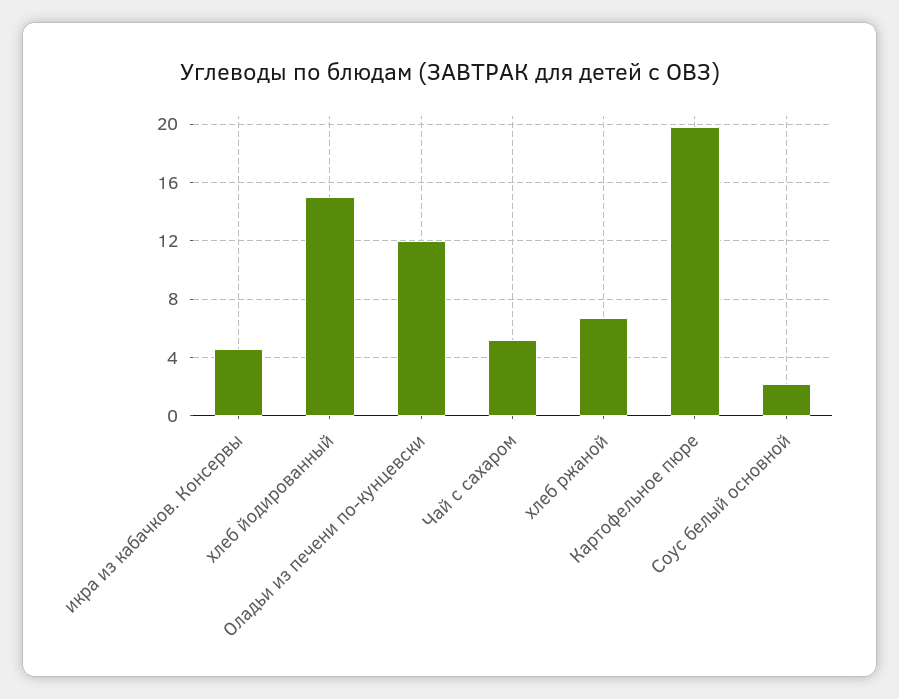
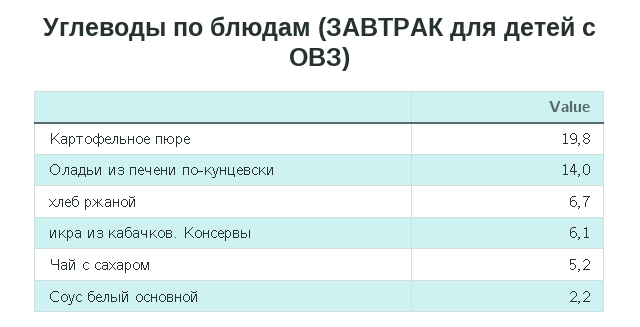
икра из кабачков. Консервы: 4.5 -> 6.1
хлеб йодированный: 15 -> none
Оладьи из печени по-кунцевски: 12 -> 14

